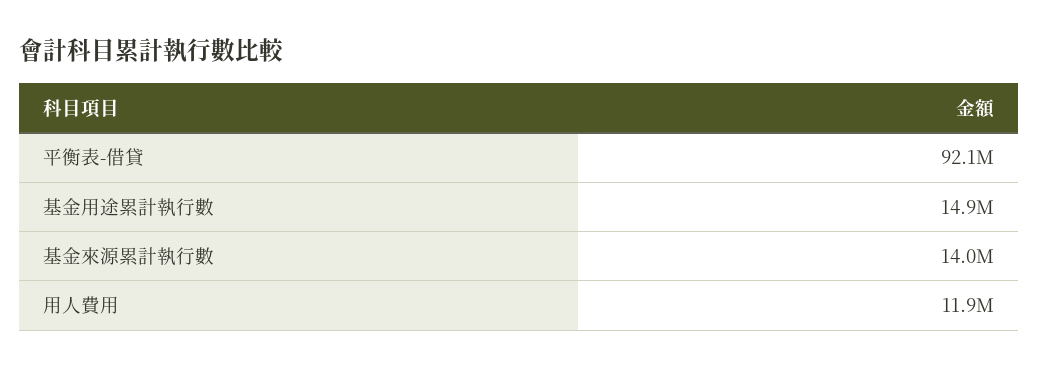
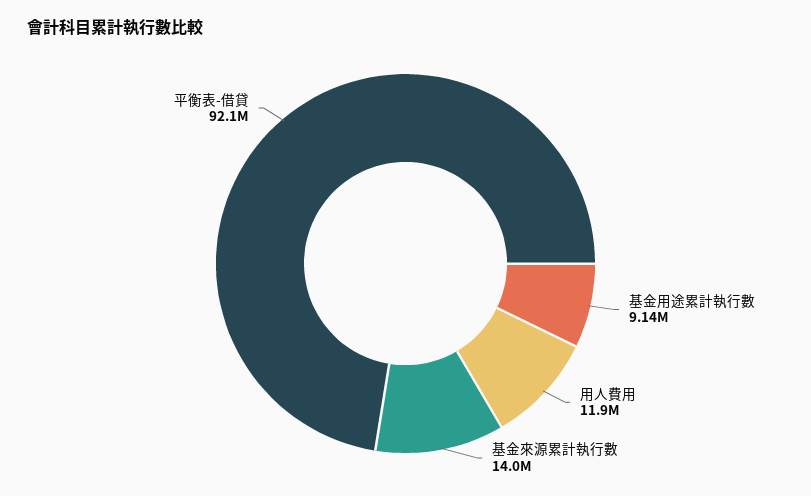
基金用途累計執行數: 14900000 -> 9140000

